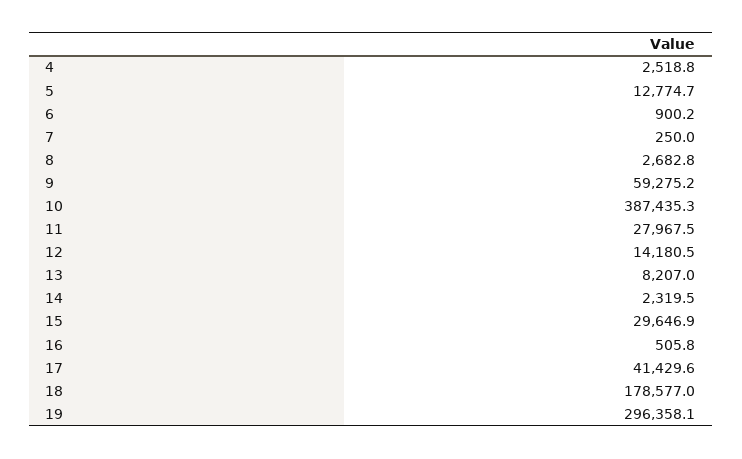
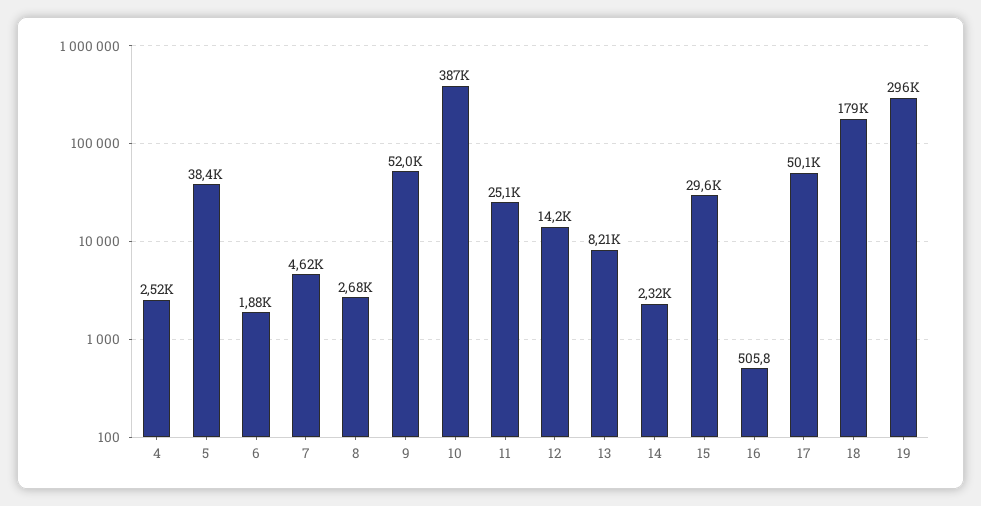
5: 12774.7 -> 38400
6: 900.2 -> 1880
7: 250 -> 4620
9: 59275.2 -> 52000
11: 27967.5 -> 25100
17: 41429.6 -> 50100

